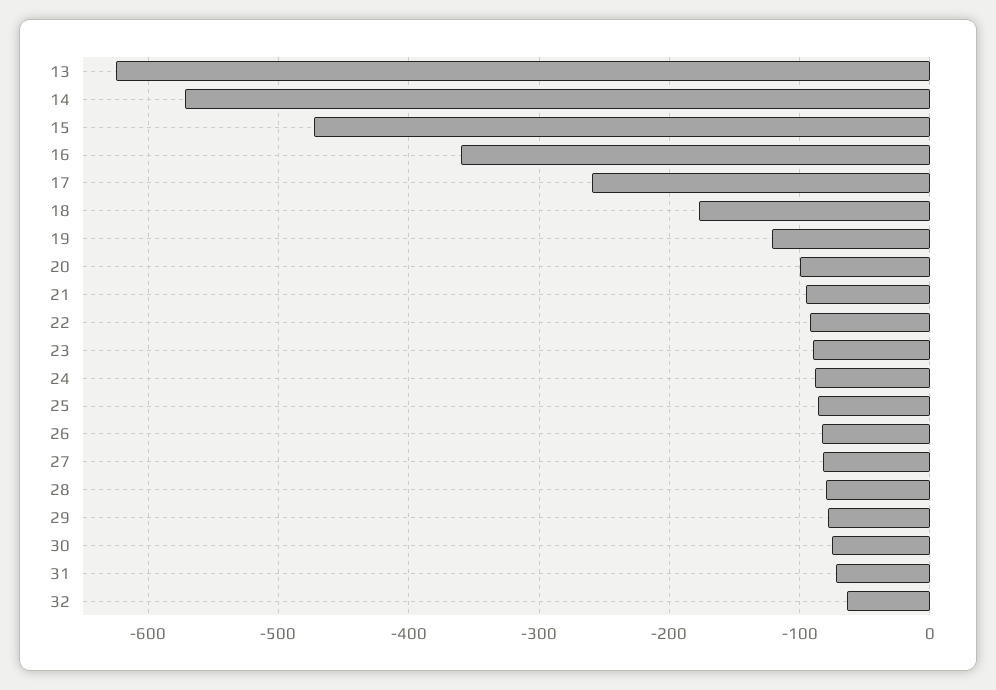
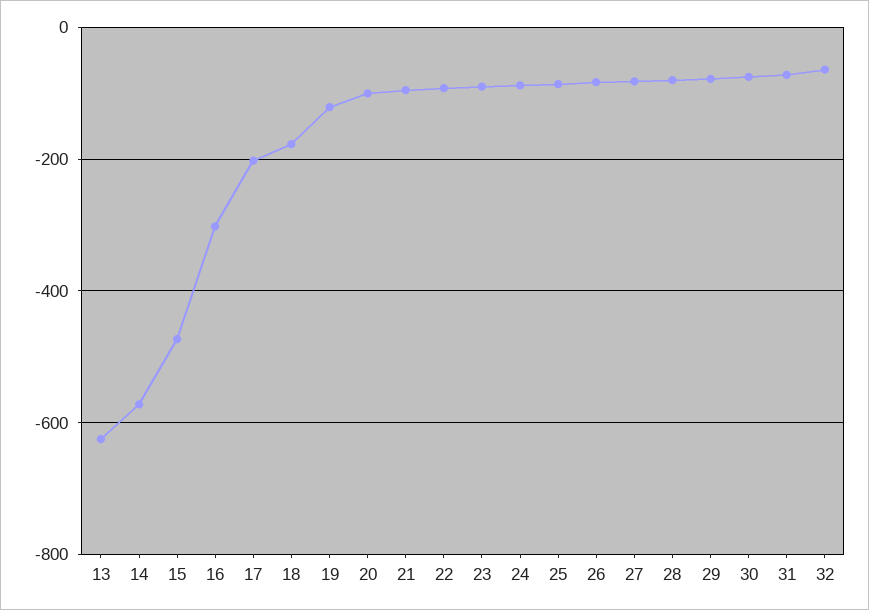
16: -360 -> -300
17: -260 -> -200

